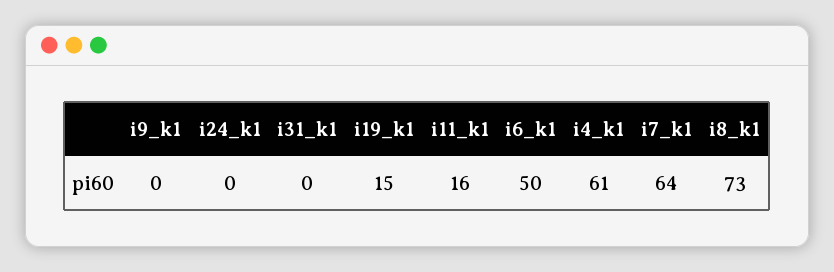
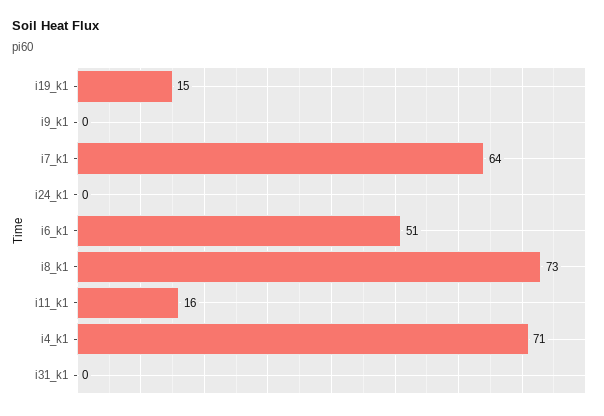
i6_k1: 50 -> 51
i4_k1: 61 -> 71

